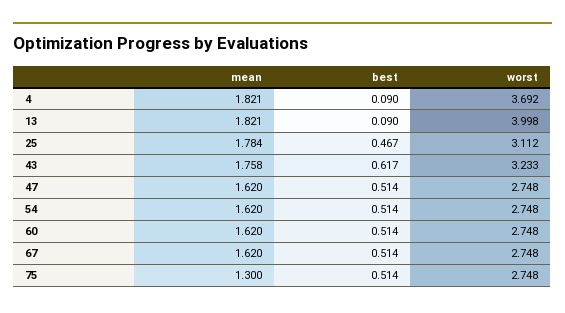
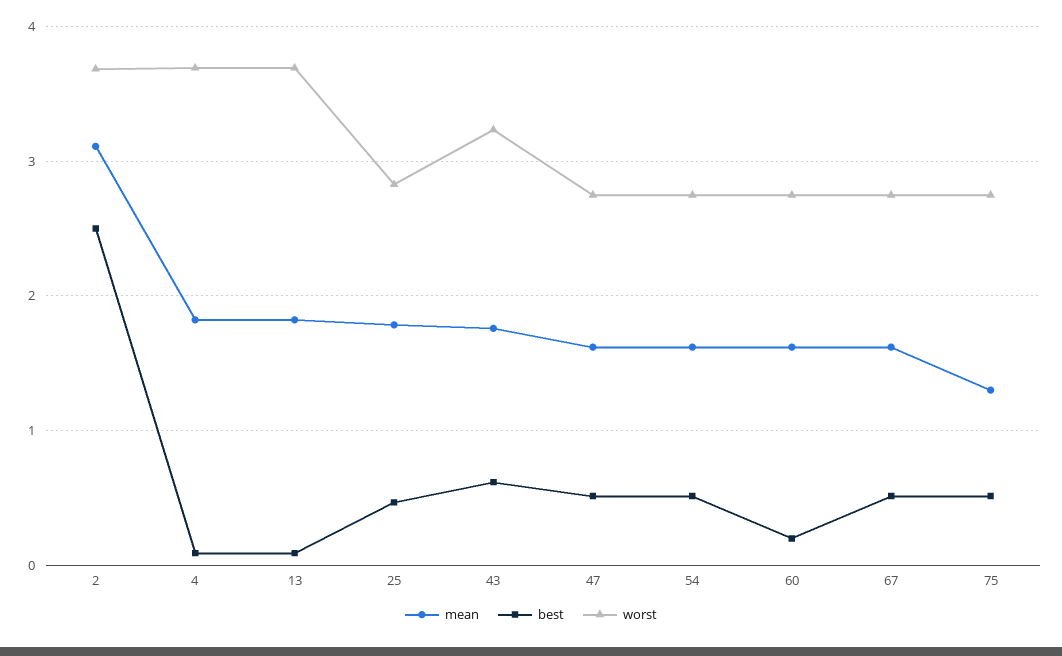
worst, 13: 3.998 -> 3.7
worst, 25: 3.112 -> 2.8
best, 60: 0.514 -> 0.2
mean, 2: none -> 3.1
best, 2: none -> 2.5
worst, 2: none -> 3.7

